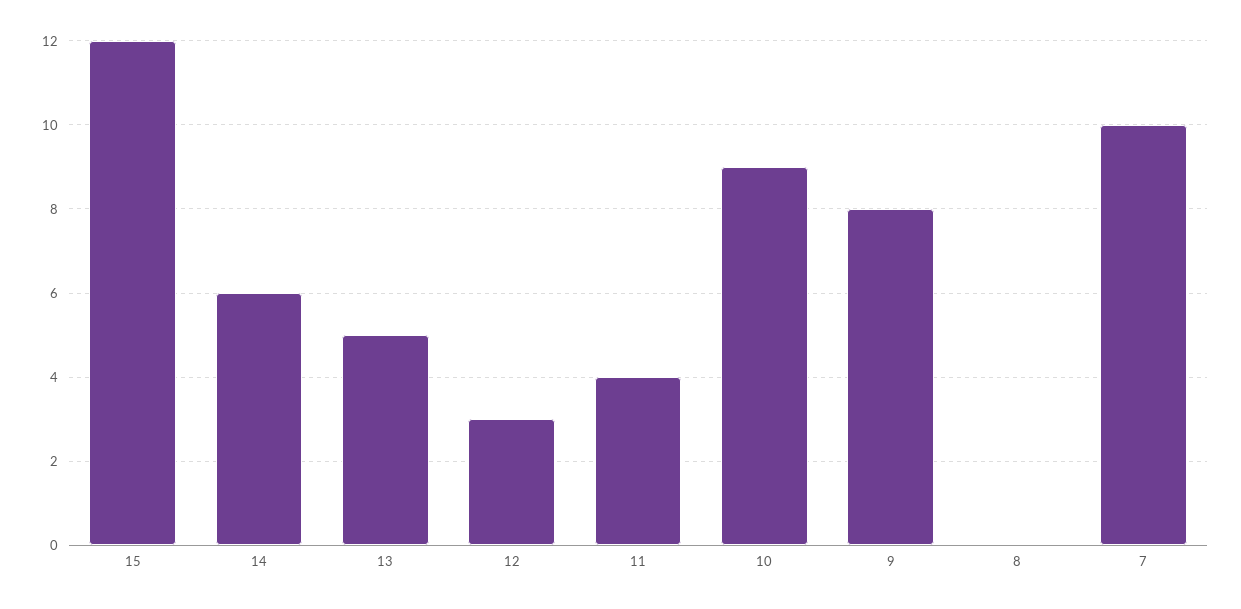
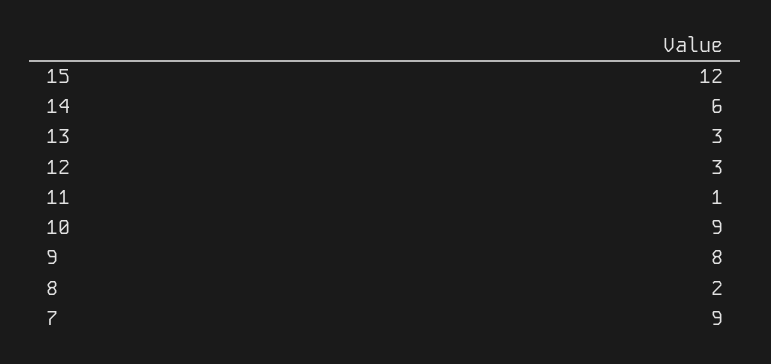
13: 5 -> 3
11: 4 -> 1
8: 0 -> 2
7: 10 -> 9

